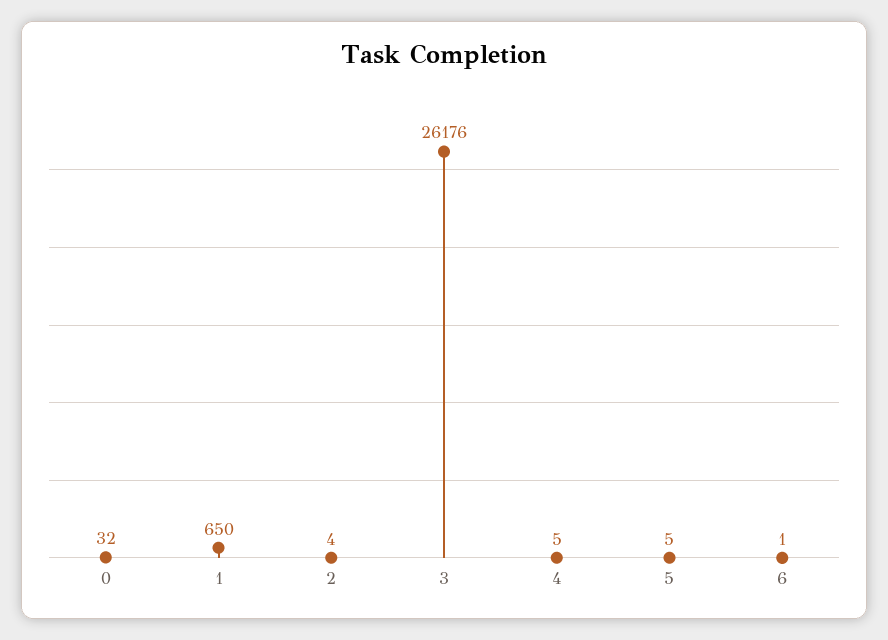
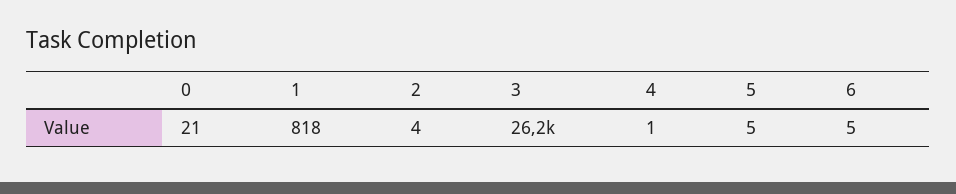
0: 32 -> 21
1: 650 -> 818
4: 5 -> 1
6: 1 -> 5

